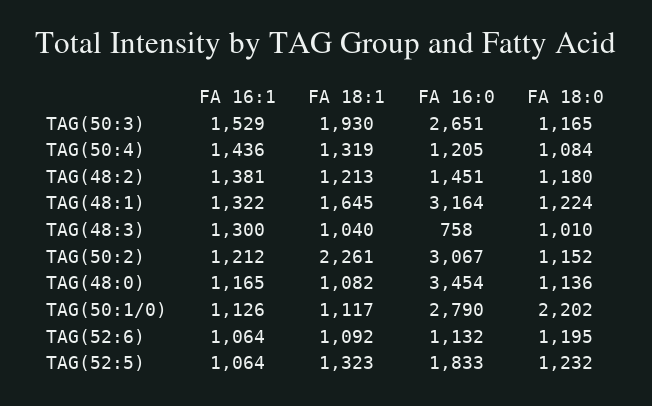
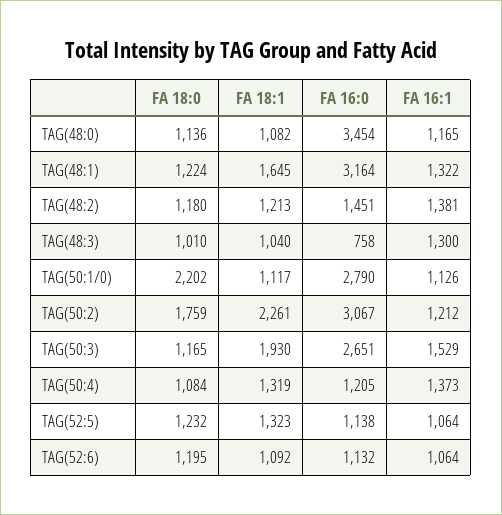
FA 16:1, TAG(50:4): 1436 -> 1373
FA 18:0, TAG(50:2): 1152 -> 1759
FA 16:0, TAG(52:5): 1833 -> 1138

